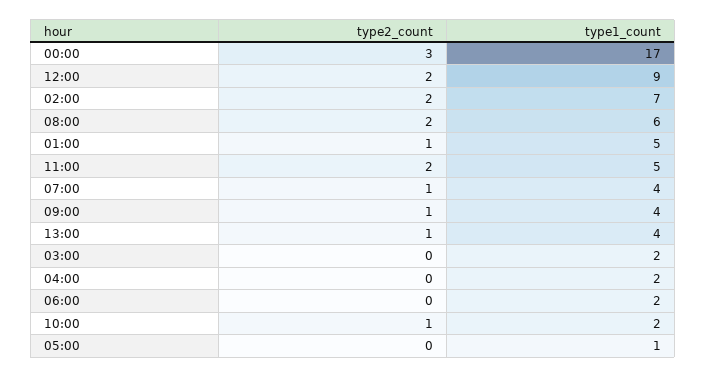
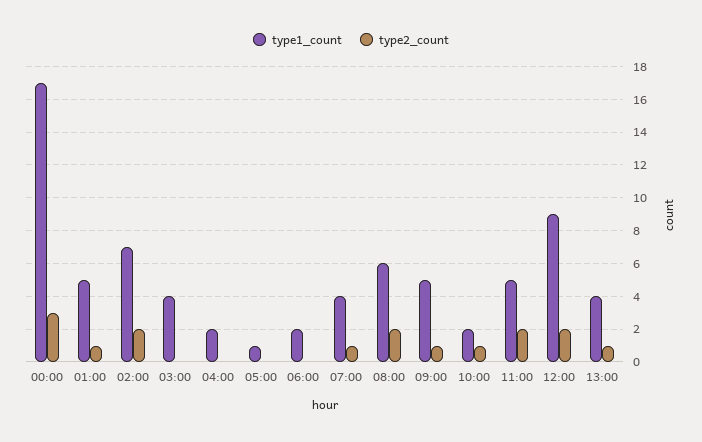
type1_count, 09:00: 4 -> 5
type1_count, 03:00: 2 -> 4

